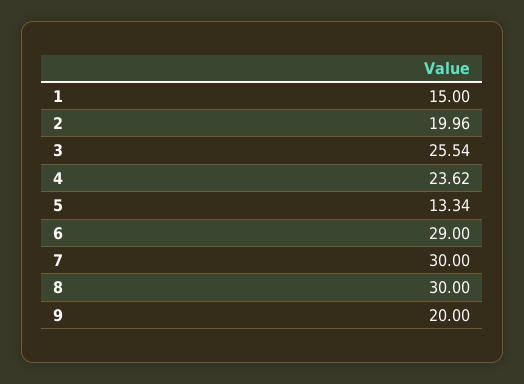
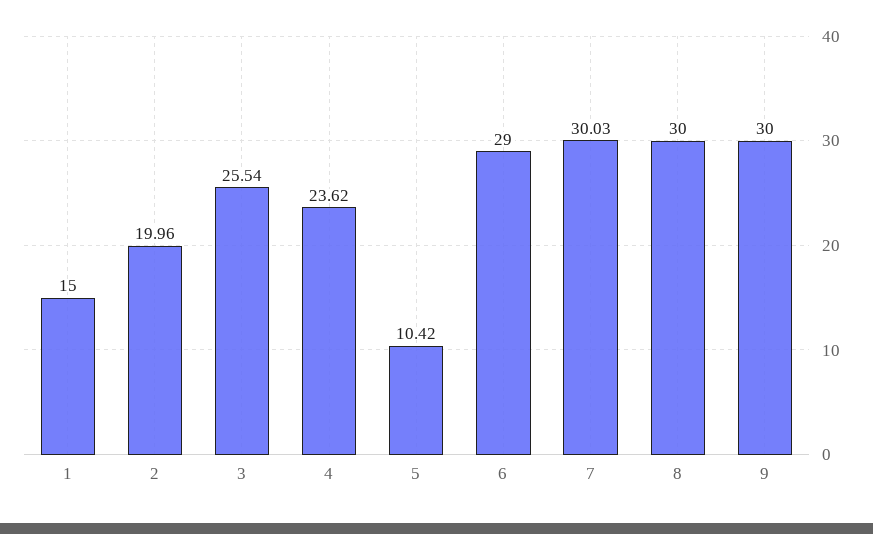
5: 13.34 -> 10.42
7: 30 -> 30.03
9: 20 -> 30

